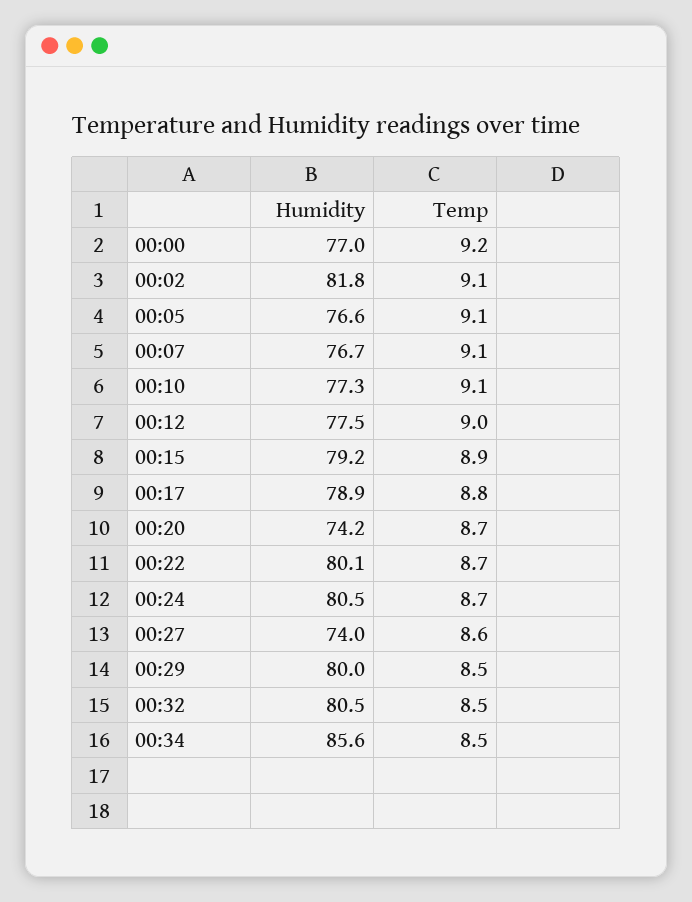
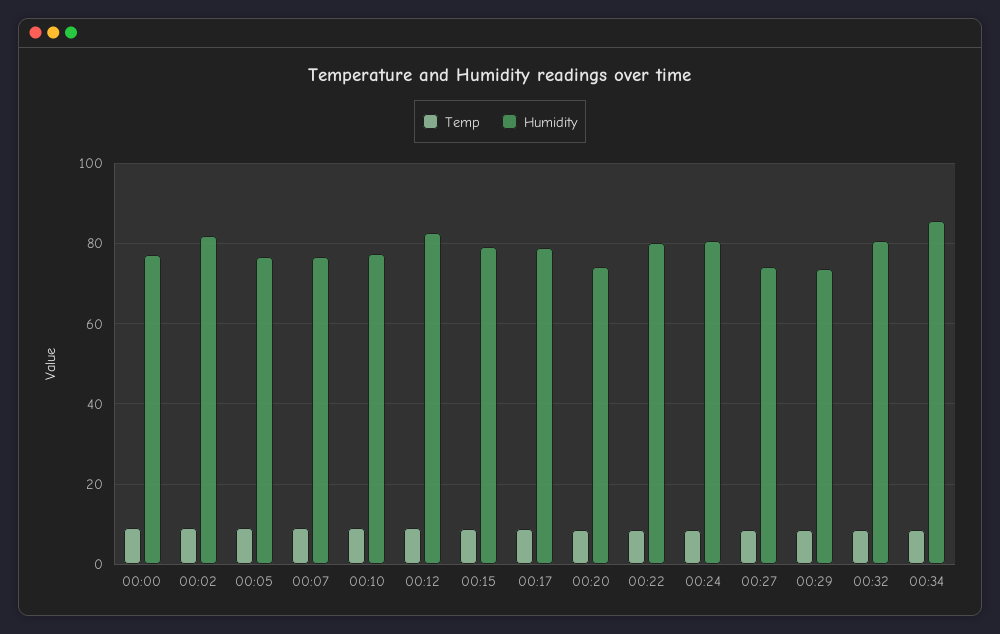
Humidity, 00:12: 77.5 -> 82
Humidity, 00:29: 80 -> 74

